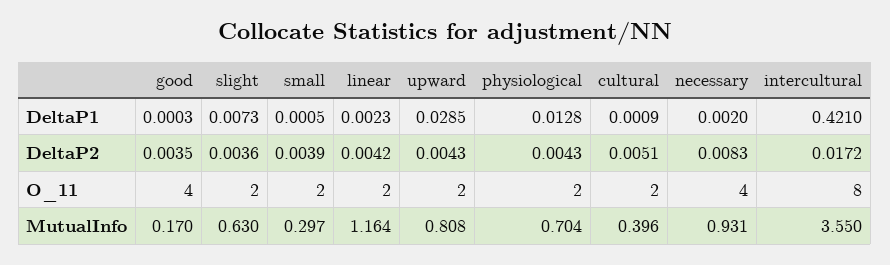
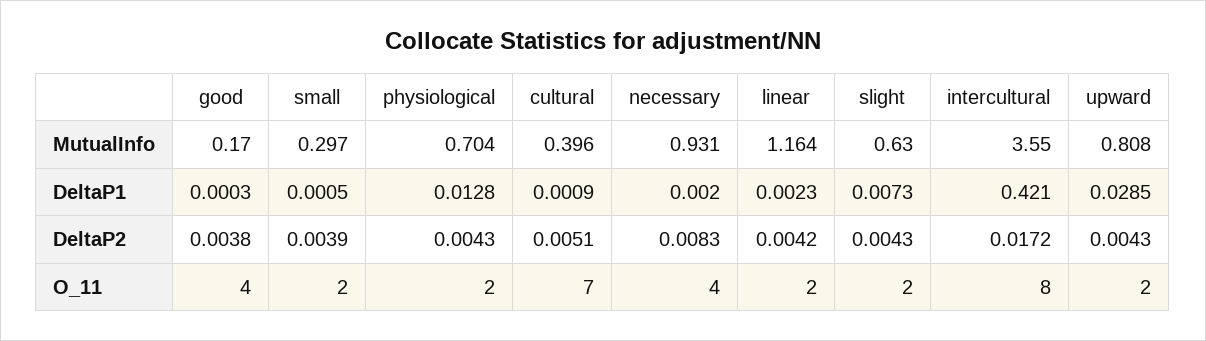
good, DeltaP2: 0.0035 -> 0.0038
slight, DeltaP2: 0.0036 -> 0.0043
cultural, O_11: 2 -> 7

